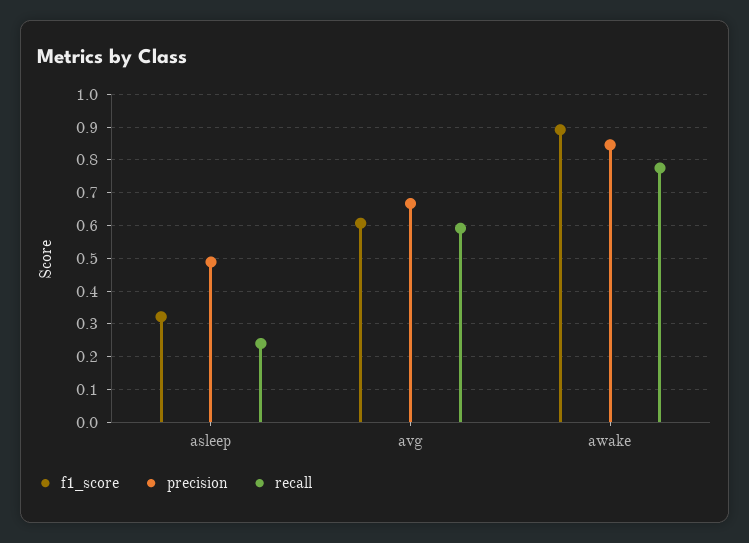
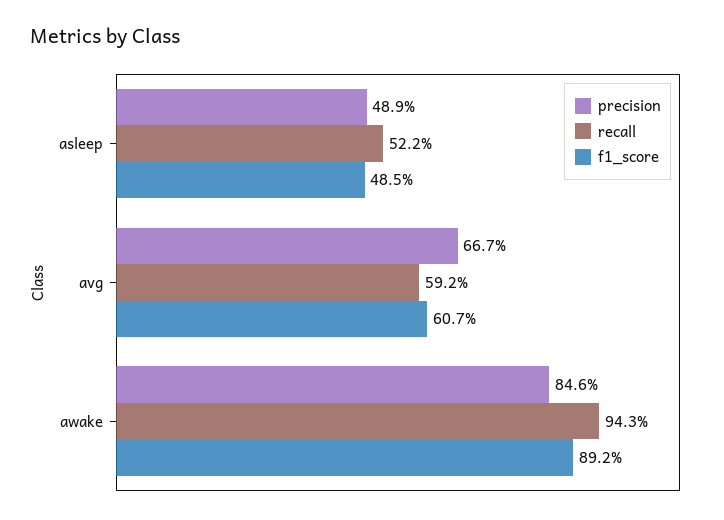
f1_score, asleep: 0.32 -> 0.485
recall, asleep: 0.24 -> 0.522
recall, awake: 0.78 -> 0.943

